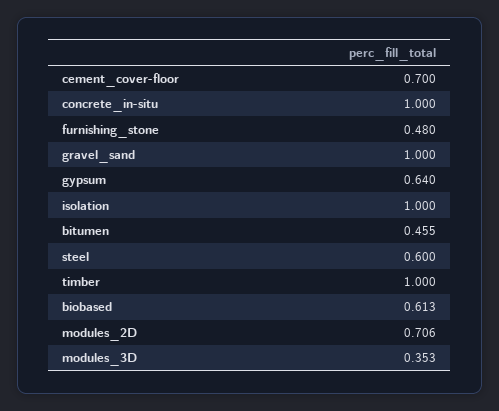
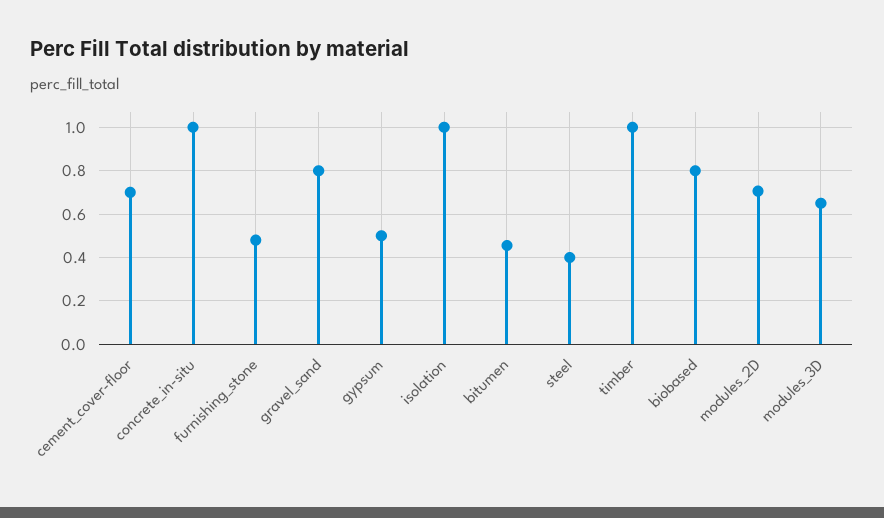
gravel_sand: 1 -> 0.8
gypsum: 0.64 -> 0.5
steel: 0.6 -> 0.4
biobased: 0.613 -> 0.8
modules_3D: 0.353 -> 0.65

